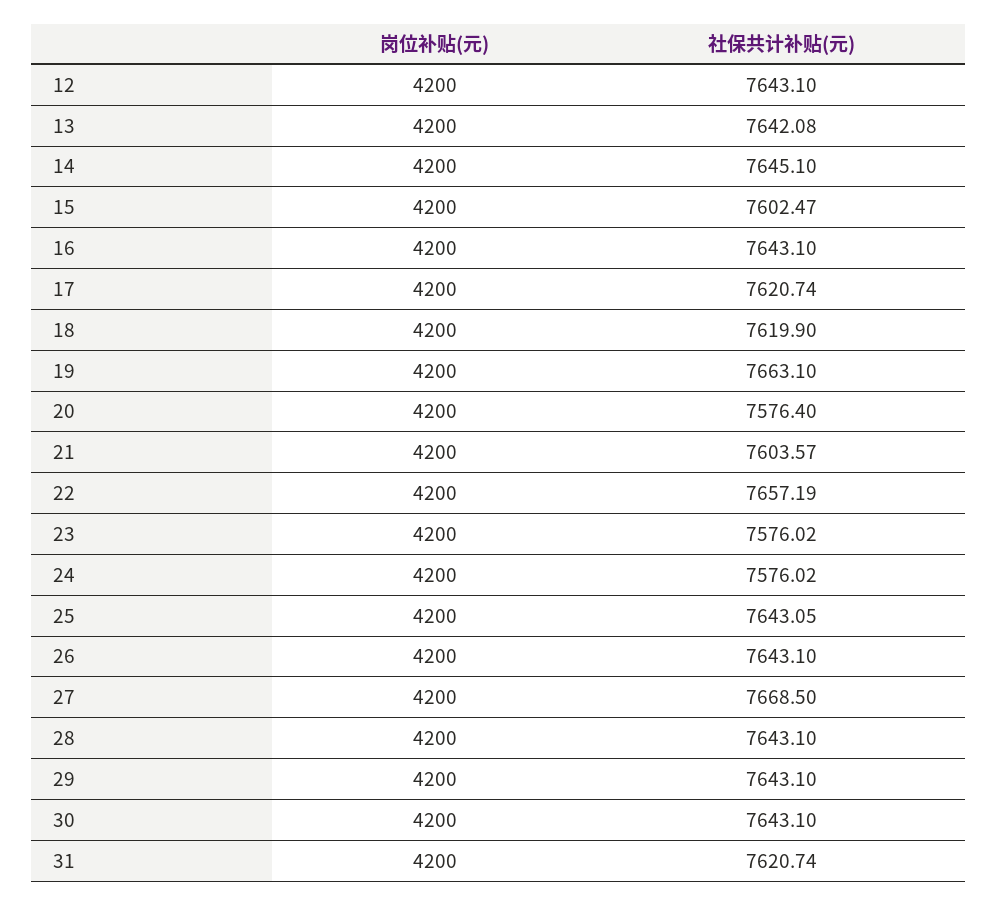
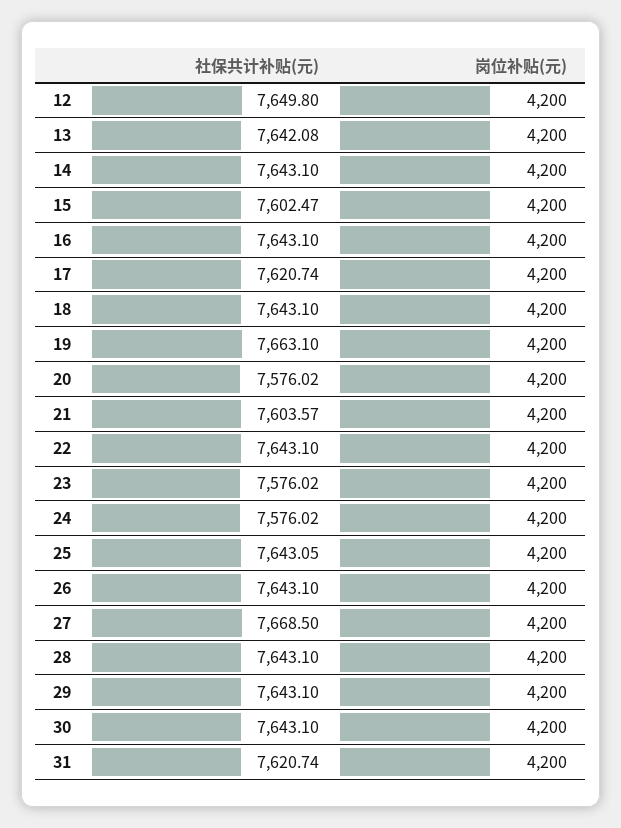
社保共计补贴(元), 12: 7643.1 -> 7649.8
社保共计补贴(元), 14: 7645.1 -> 7643.1
社保共计补贴(元), 18: 7619.9 -> 7643.1
社保共计补贴(元), 20: 7576.4 -> 7576.02
社保共计补贴(元), 22: 7657.19 -> 7643.1

